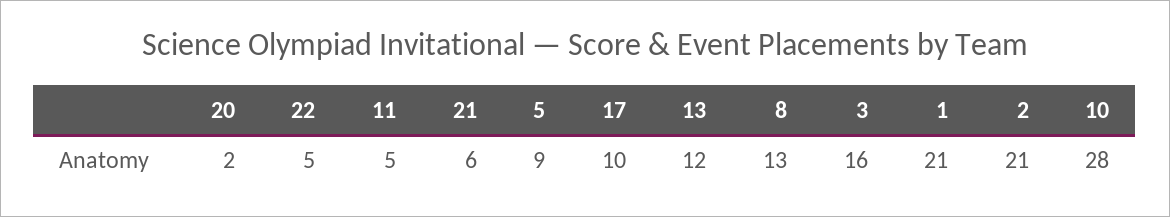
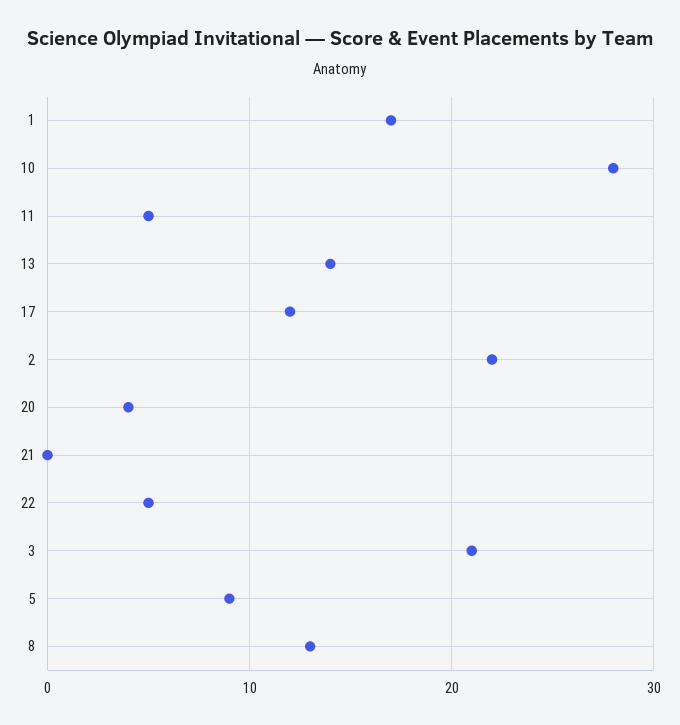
20: 2 -> 4
21: 6 -> 0
17: 10 -> 12
13: 12 -> 14
3: 16 -> 21
1: 21 -> 17
2: 21 -> 22

